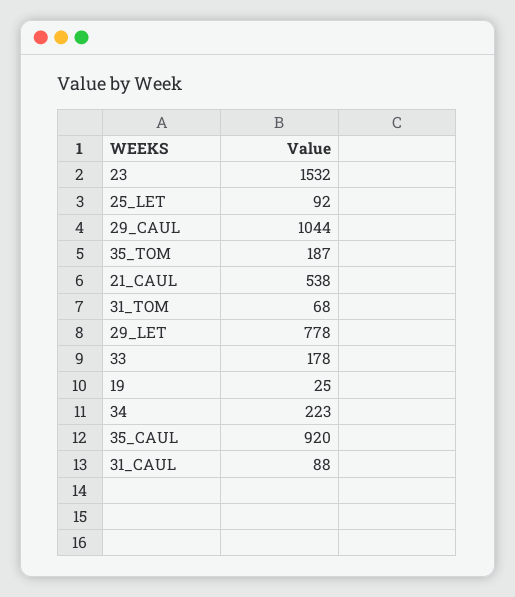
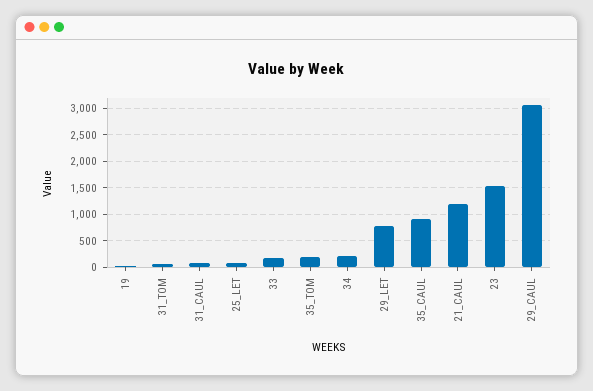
29_CAUL: 1044 -> 3000
21_CAUL: 538 -> 1250

